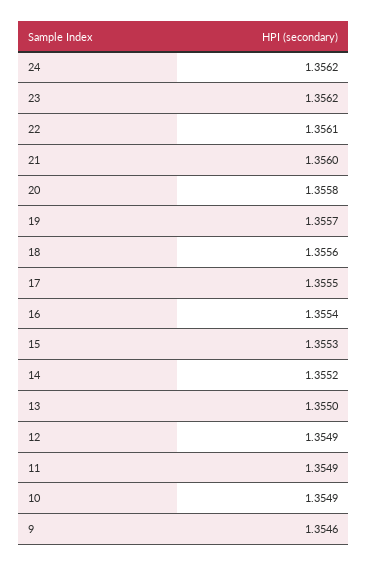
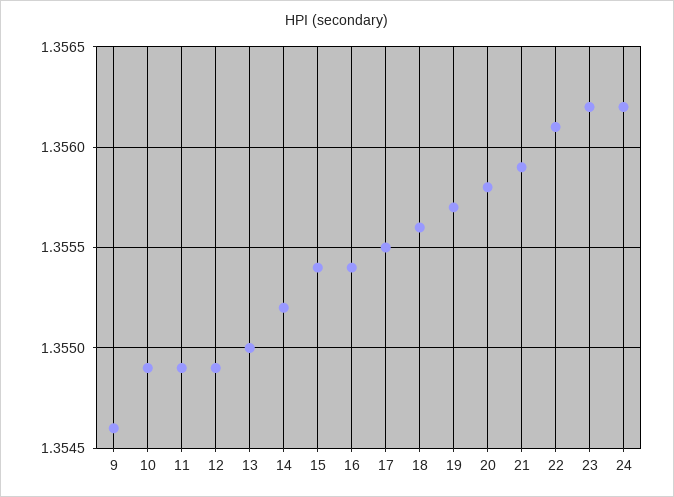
21: 1.356 -> 1.3559
15: 1.3553 -> 1.3554

